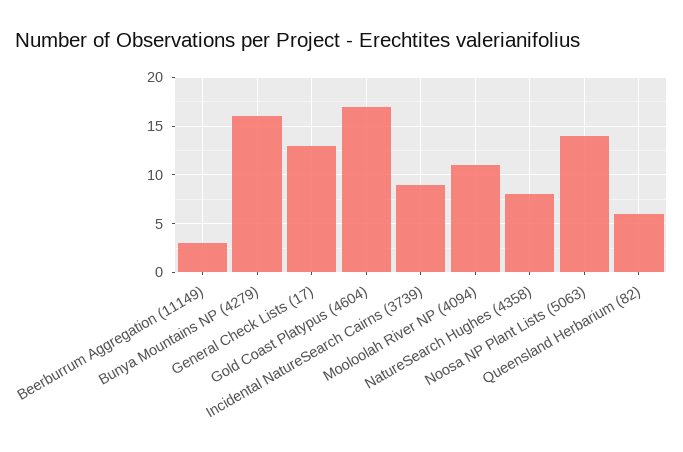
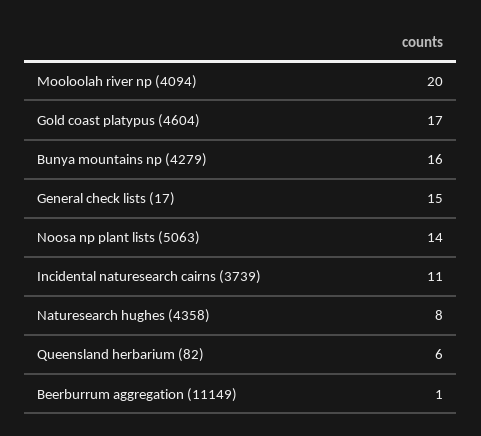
Beerburrum Aggregation (11149): 3 -> 1
General Check Lists (17): 13 -> 15
Incidental NatureSearch Cairns (3739): 9 -> 11
Mooloolah River NP (4094): 11 -> 20

